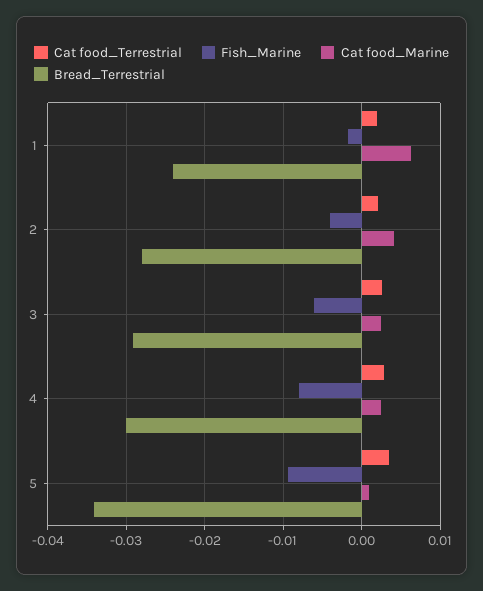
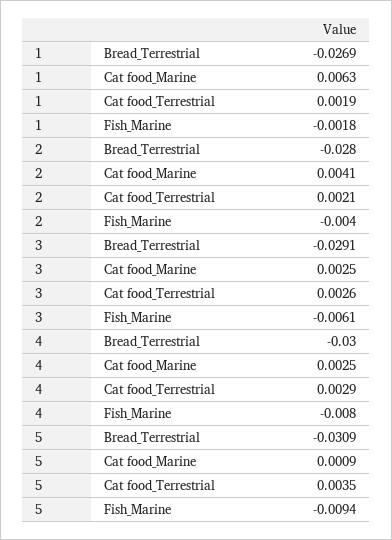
Bread_Terrestrial, 1: -0.024 -> -0.0269
Bread_Terrestrial, 5: -0.034 -> -0.0309

